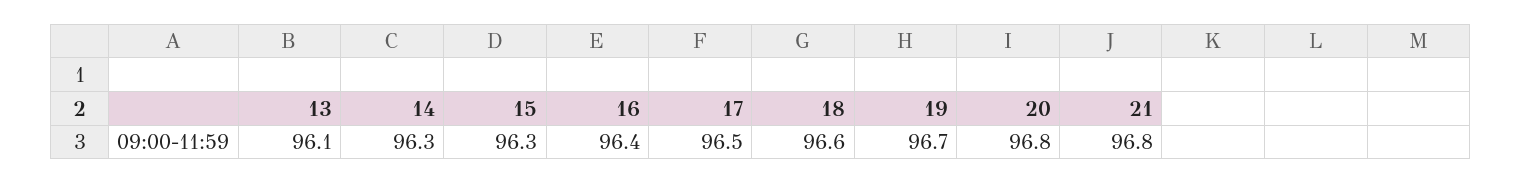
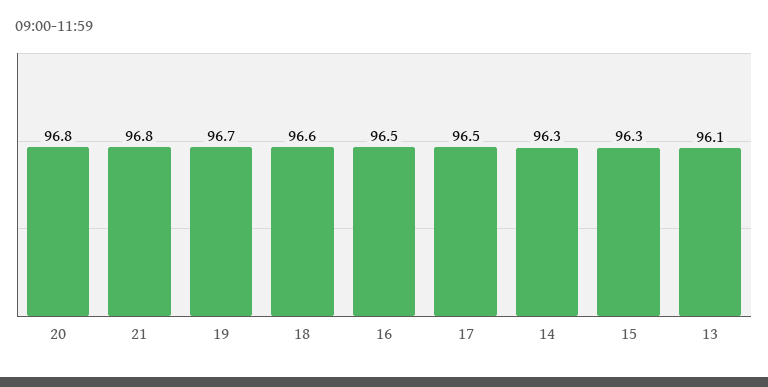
16: 96.4 -> 96.5

